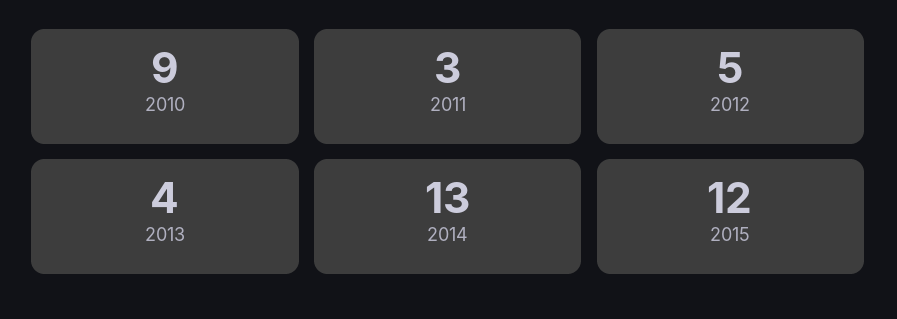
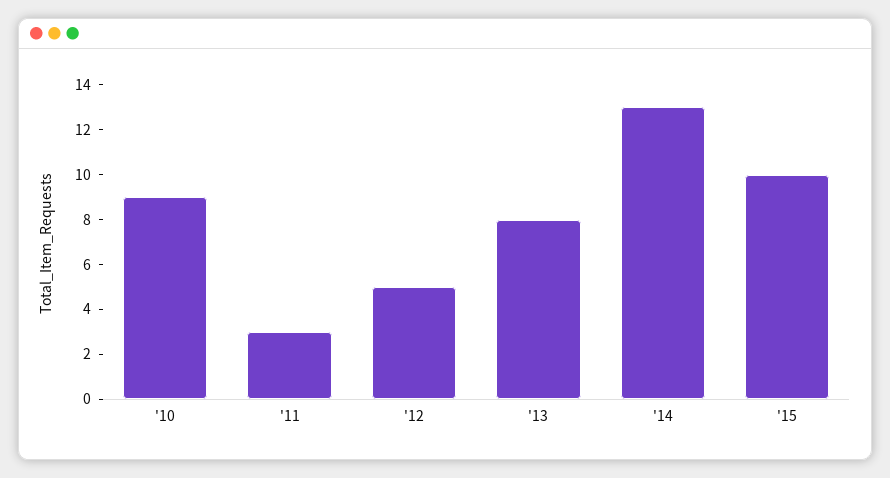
2013: 4 -> 8
2015: 12 -> 10

